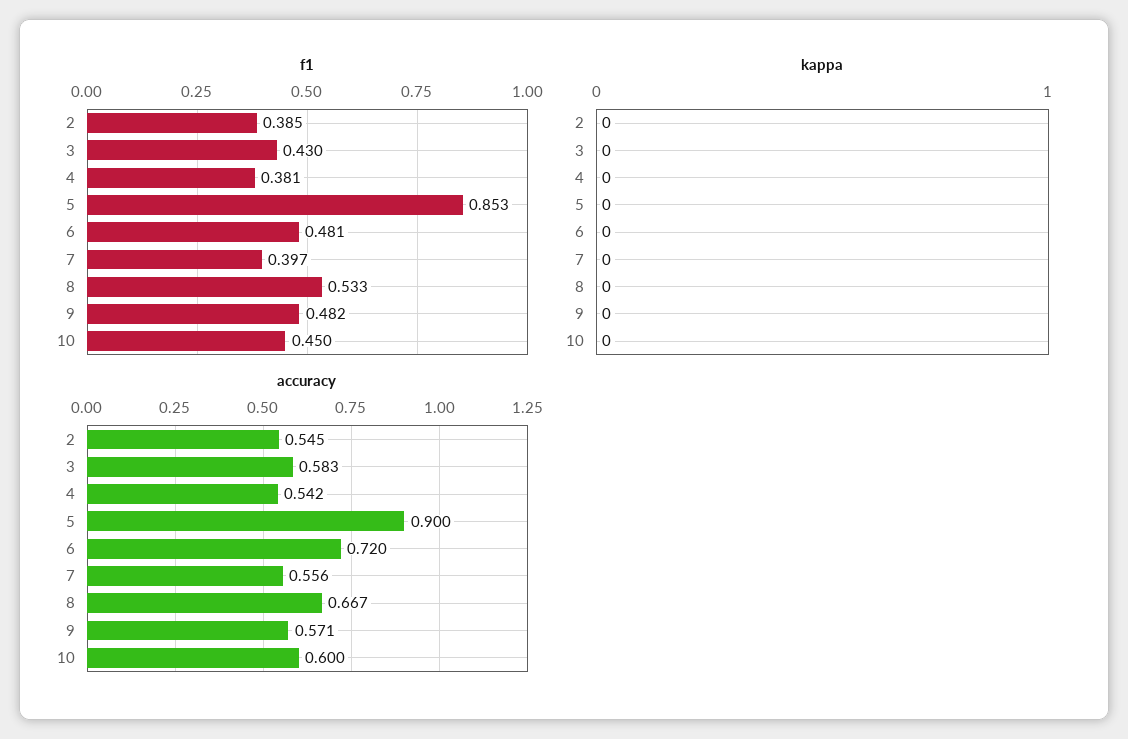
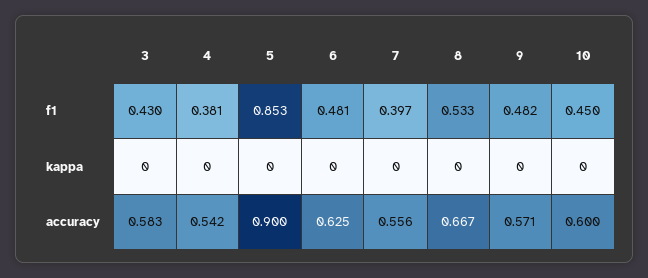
f1, 2: 0.385 -> none
kappa, 2: 0 -> none
accuracy, 2: 0.545 -> none
accuracy, 6: 0.72 -> 0.625

